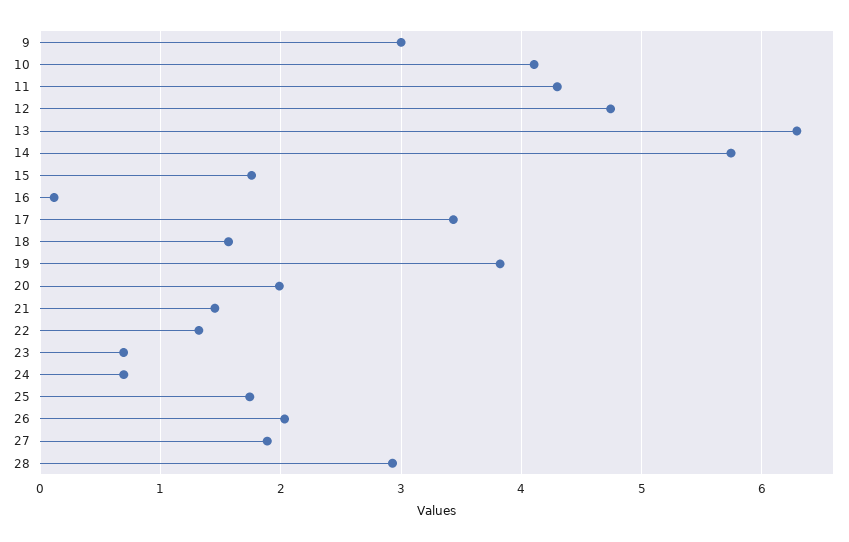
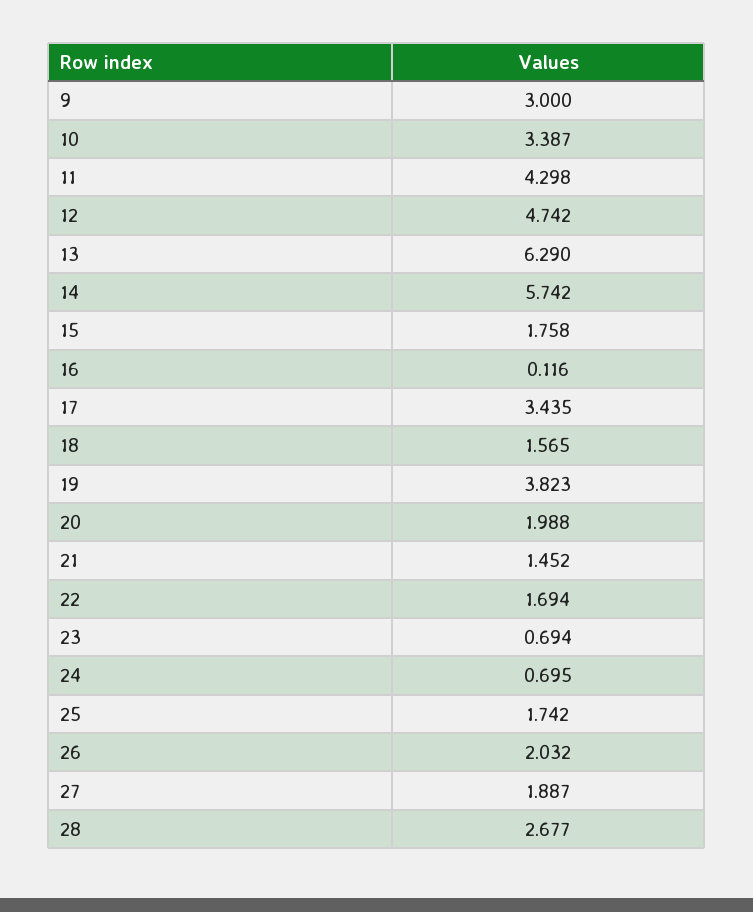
10: 4.1 -> 3.387
22: 1.3 -> 1.694
28: 2.9 -> 2.677

